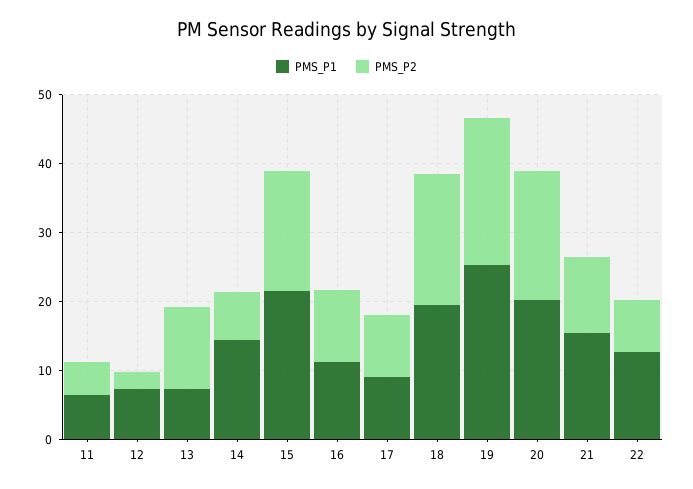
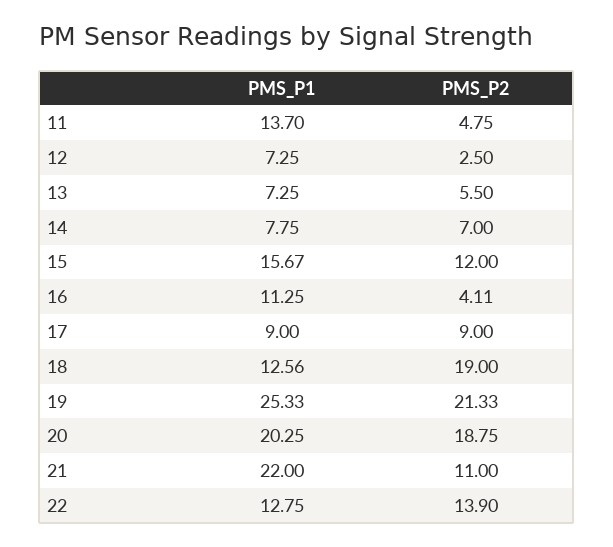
PMS_P1, 11: 6 -> 13.7
PMS_P2, 13: 12 -> 5.5
PMS_P1, 14: 14 -> 7.75
PMS_P1, 15: 22 -> 15.67
PMS_P2, 15: 18 -> 12
PMS_P2, 16: 10 -> 4.11
PMS_P1, 18: 20 -> 12.56
PMS_P1, 21: 16 -> 22
PMS_P2, 22: 8 -> 13.9

